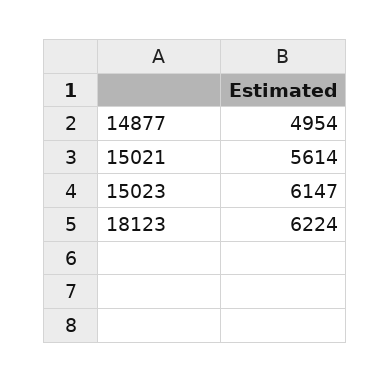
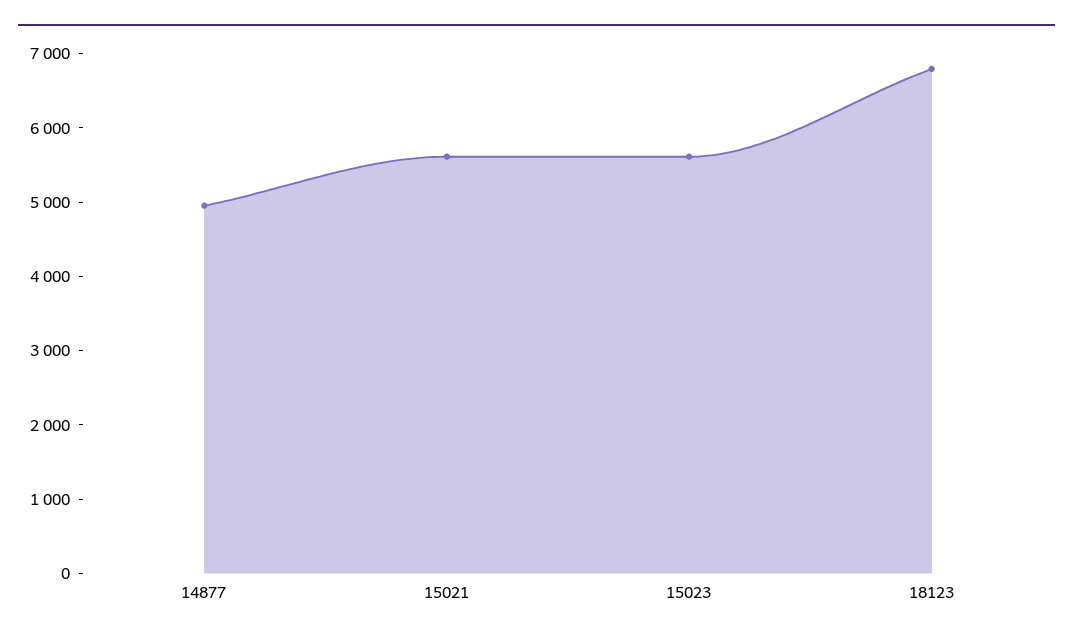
15023: 6147 -> 5600
18123: 6224 -> 6800

